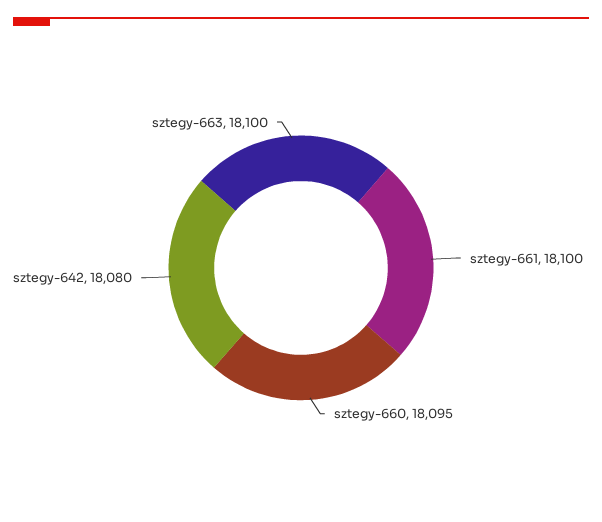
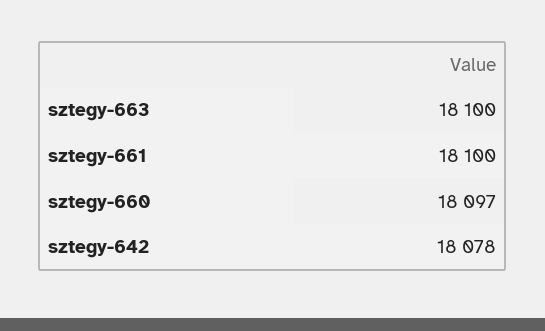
sztegy-660: 18095 -> 18097
sztegy-642: 18080 -> 18078

